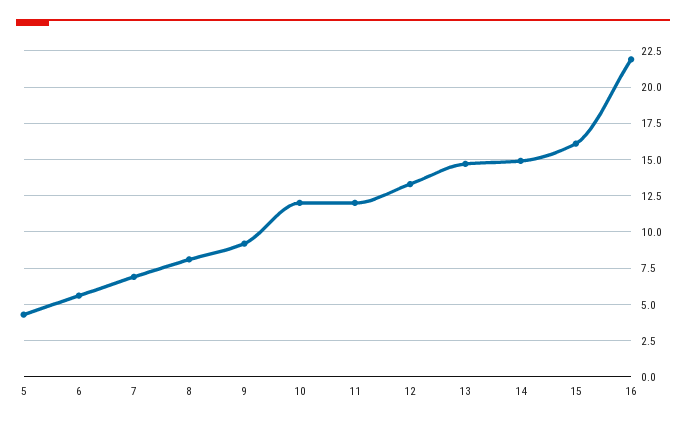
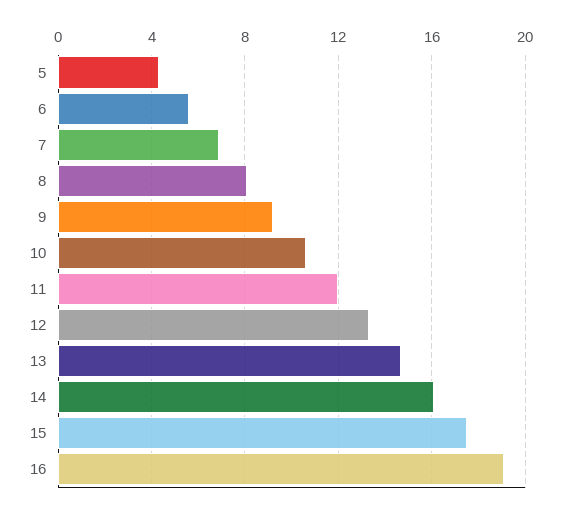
10: 12 -> 10.5
14: 15 -> 16
15: 16 -> 17.5
16: 22 -> 19

